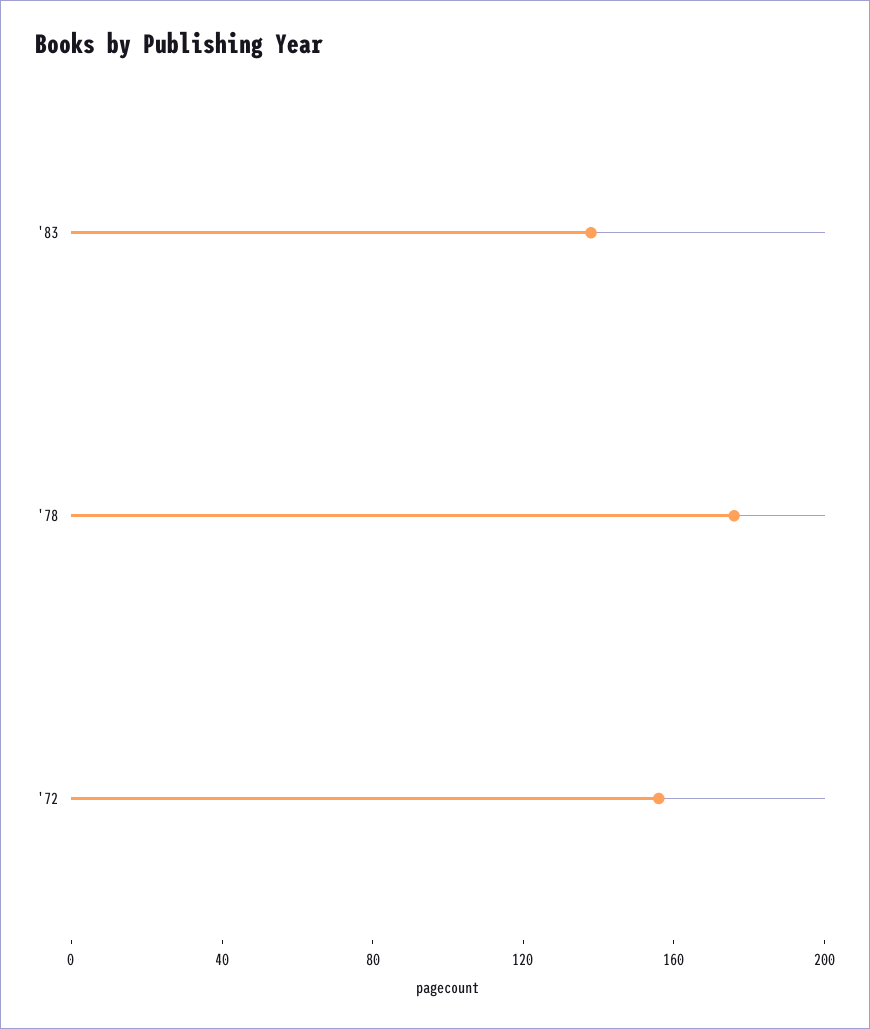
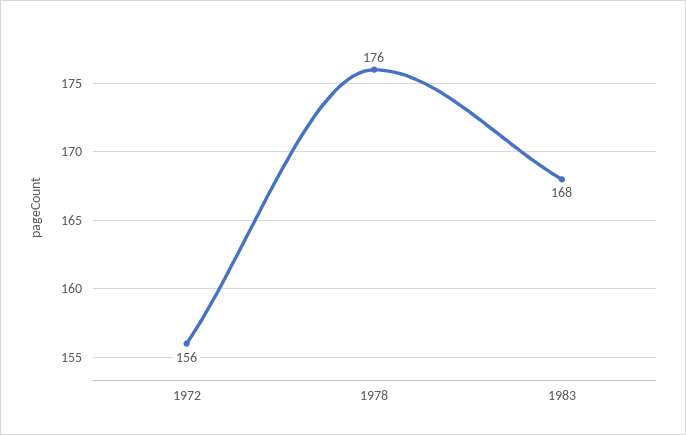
'83: 140 -> 168

